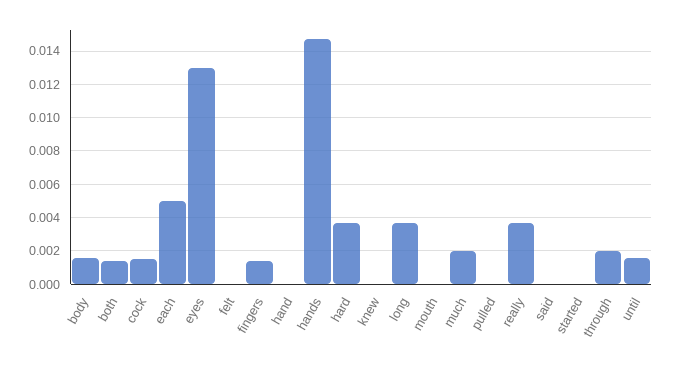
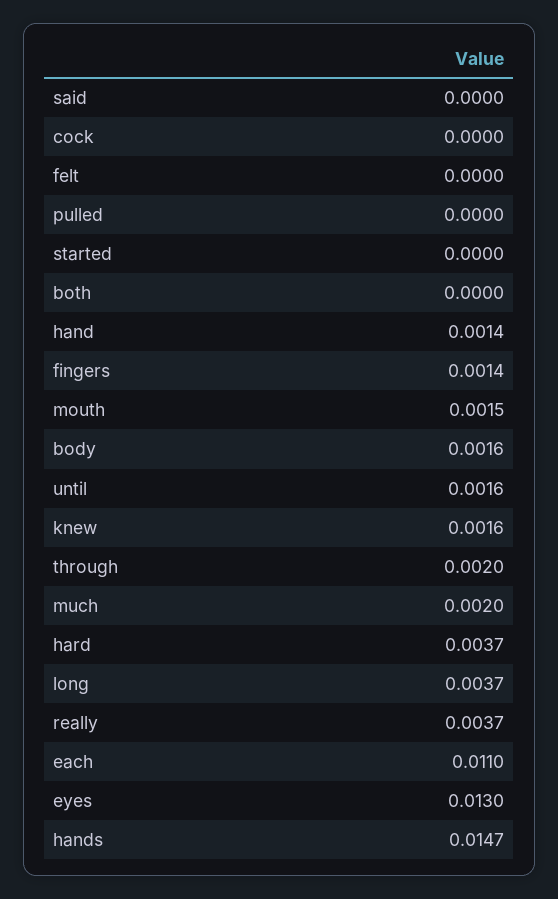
both: 0.0015 -> 0
cock: 0.0015 -> 0
each: 0.005 -> 0.011
hand: 0 -> 0.0014
knew: 0 -> 0.0016
mouth: 0 -> 0.0015

